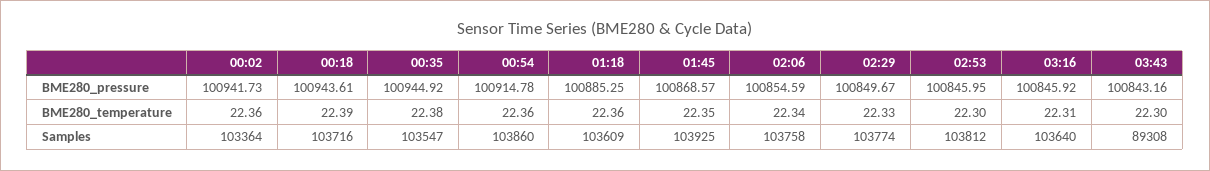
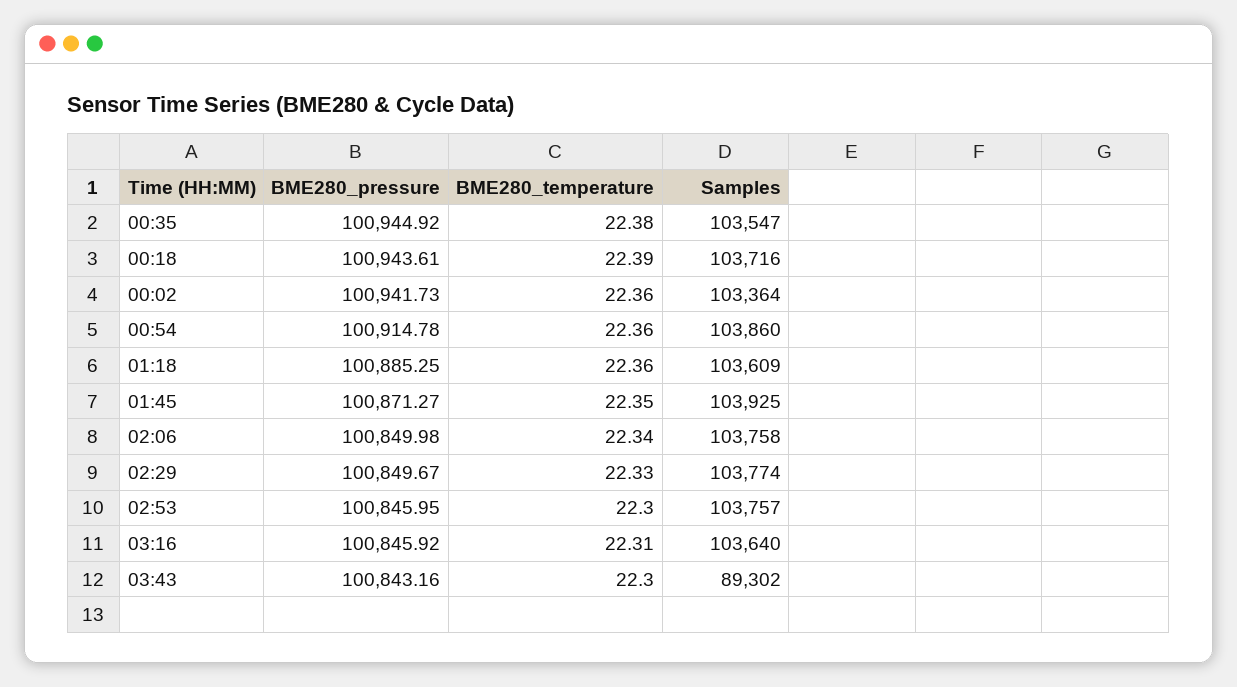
01:45, BME280_pressure: 100868.57 -> 100871.27
02:06, BME280_pressure: 100854.59 -> 100849.98
02:53, Samples: 103812 -> 103757
03:43, Samples: 89308 -> 89302

